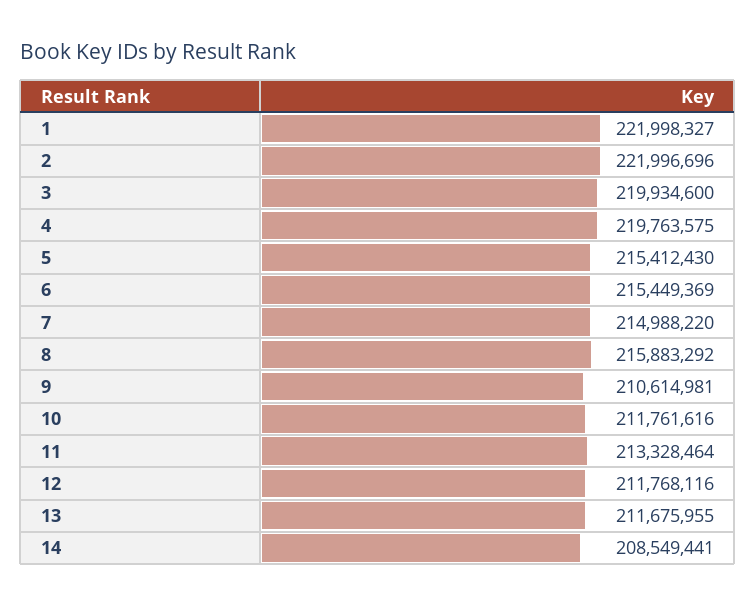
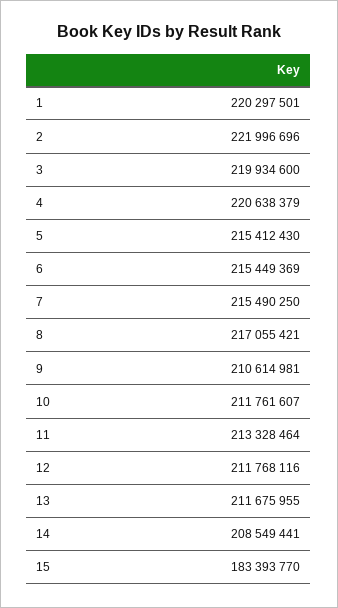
1: 221998327 -> 220297501
4: 219763575 -> 220638379
7: 214988220 -> 215490250
8: 215883292 -> 217055421
10: 211761616 -> 211761607
15: none -> 183393770

